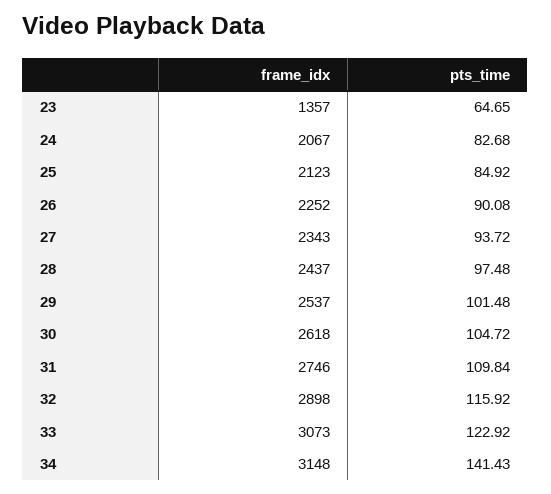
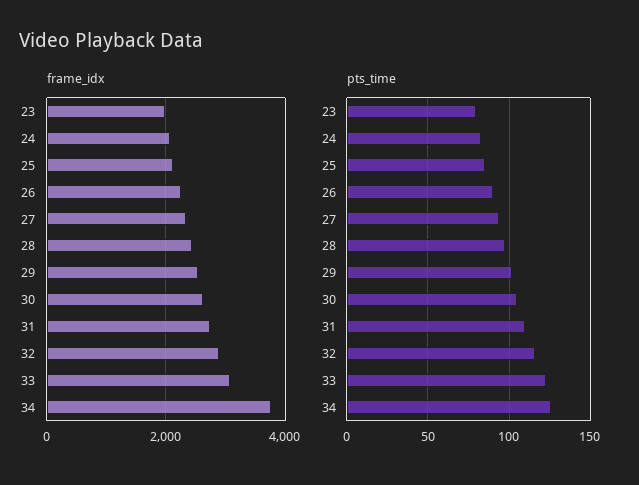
frame_idx, 23: 1357 -> 2000
pts_time, 23: 64.65 -> 80
frame_idx, 34: 3148 -> 3800
pts_time, 34: 141.43 -> 125

